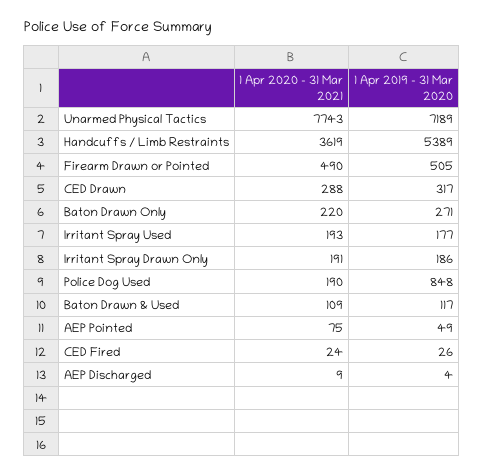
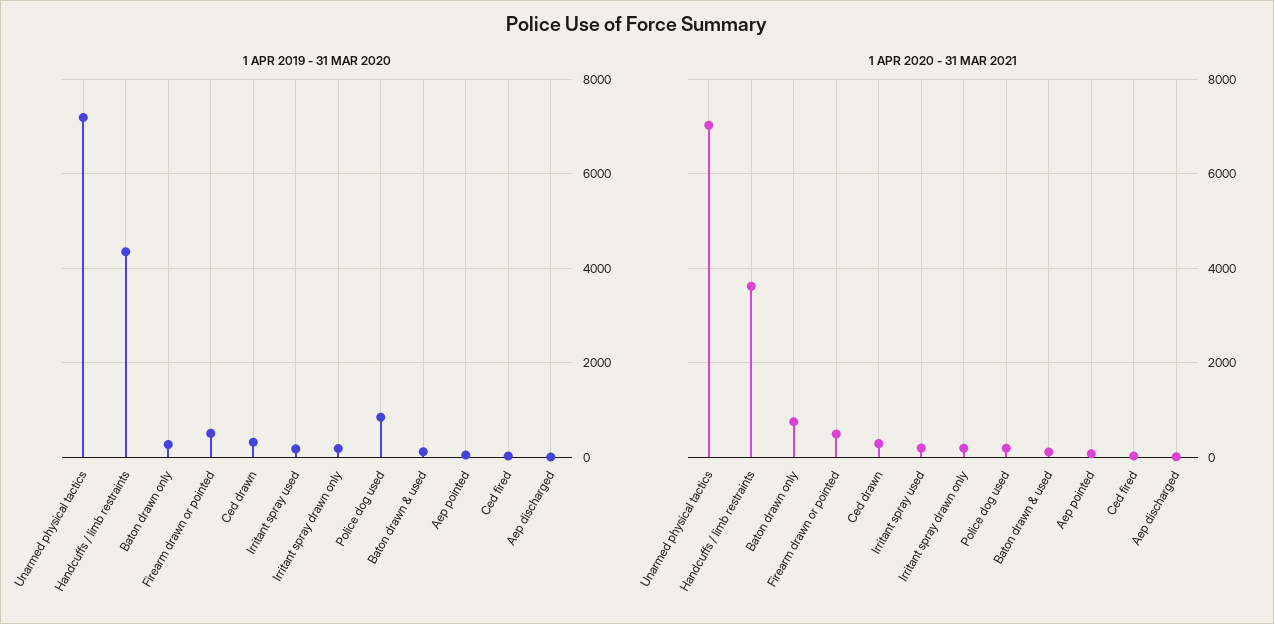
1 Apr 2020 - 31 Mar 2021, Unarmed Physical Tactics: 7743 -> 7000
1 Apr 2019 - 31 Mar 2020, Handcuffs / Limb Restraints: 5389 -> 4400
1 Apr 2020 - 31 Mar 2021, Baton Drawn Only: 220 -> 800

